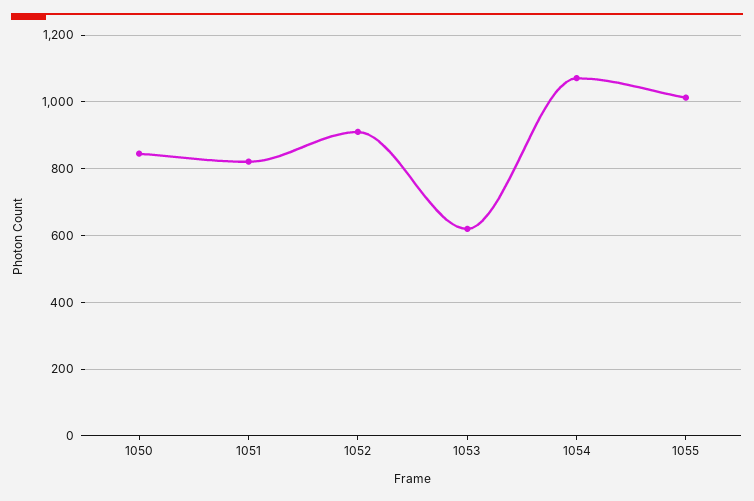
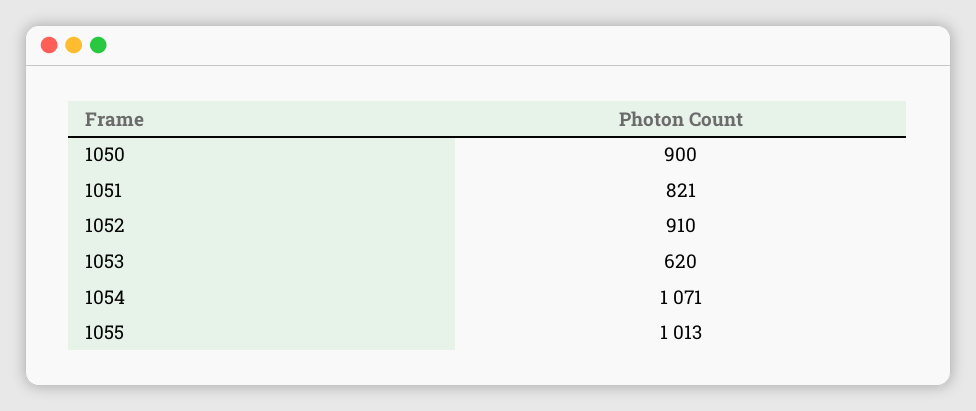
1050: 840 -> 900

